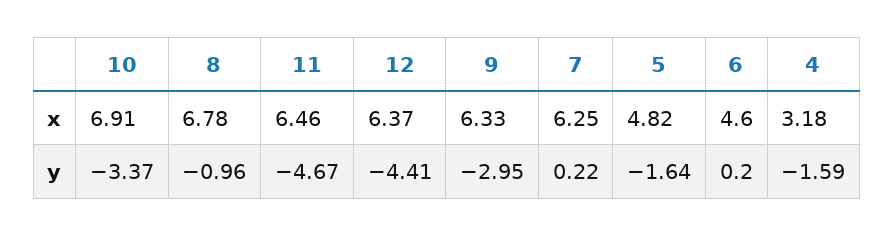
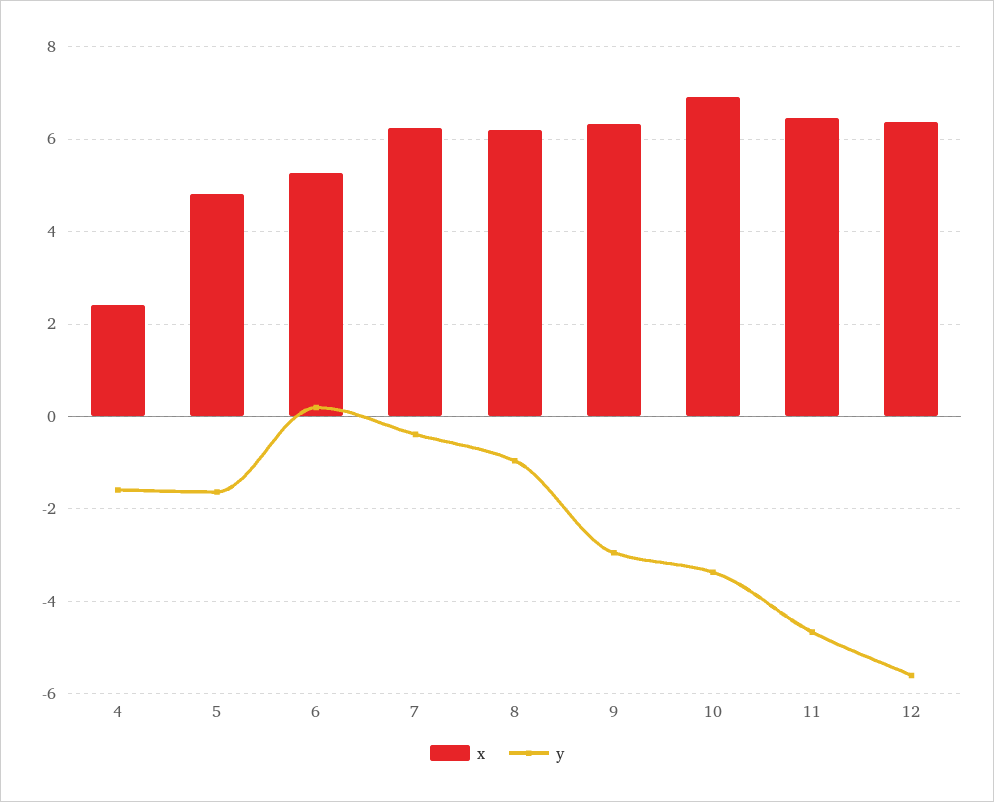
x, 8: 6.78 -> 6.2
x, 6: 4.6 -> 5.2
x, 4: 3.18 -> 2.4
y, 12: -4.41 -> -5.6
y, 7: 0.22 -> -0.4

